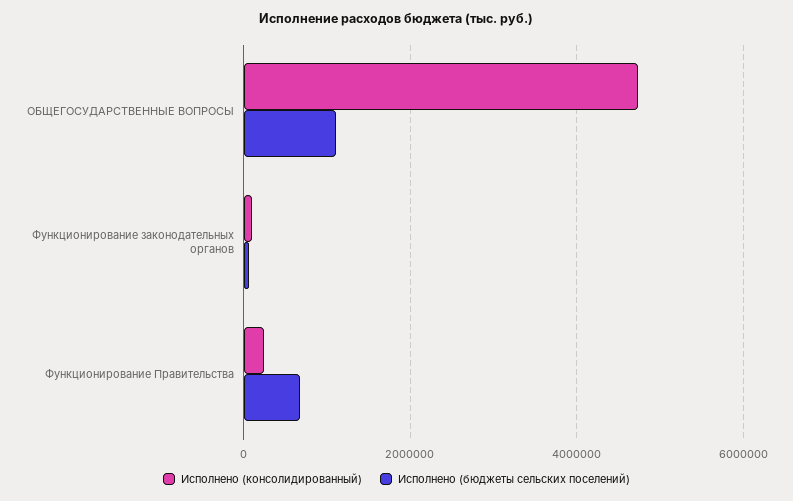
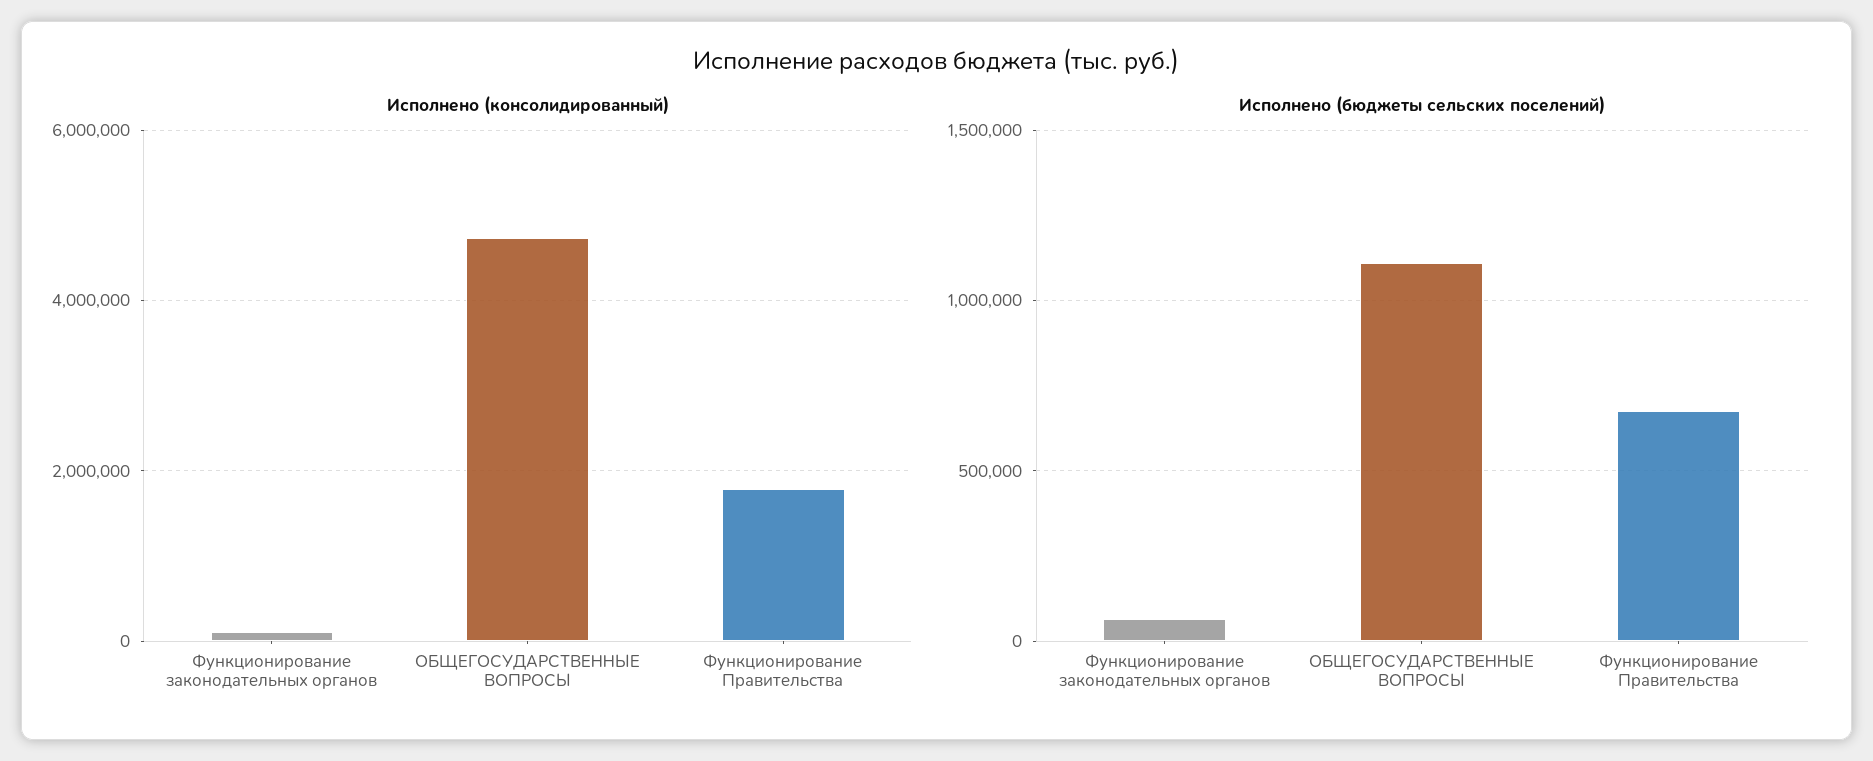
Исполнено (консолидированный), Функционирование Правительства: 200000 -> 1800000

